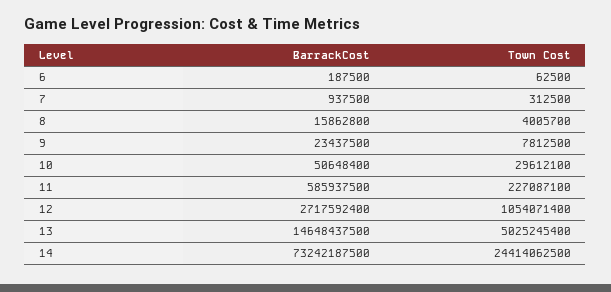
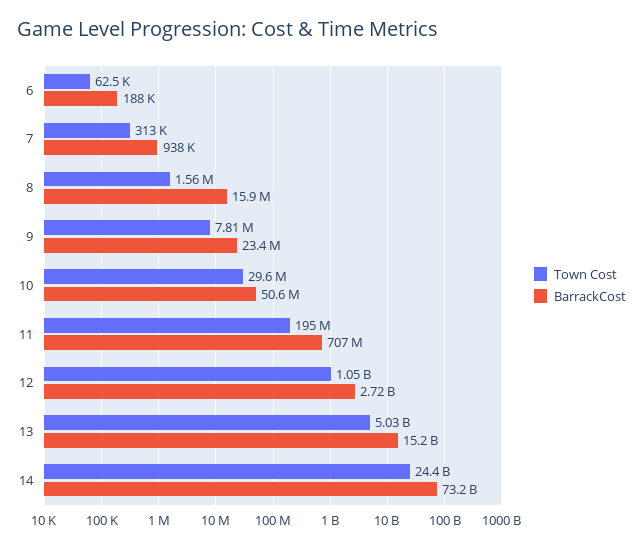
Town Cost, 8: 4005700 -> 1560000
BarrackCost, 11: 585937500 -> 707000000
Town Cost, 11: 227087100 -> 195000000
BarrackCost, 13: 14648437500 -> 15200000000

